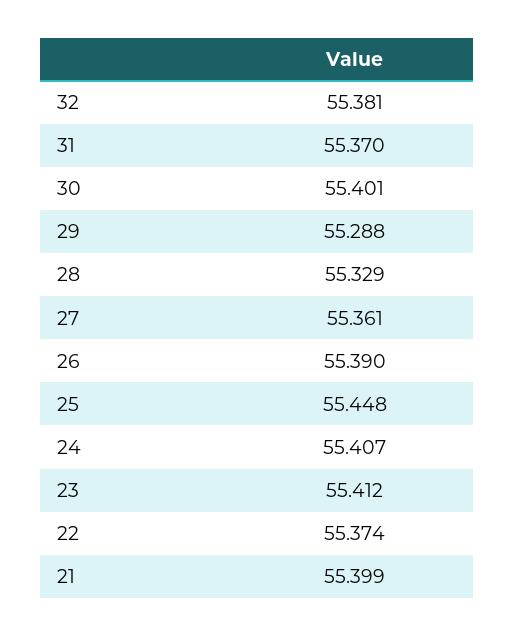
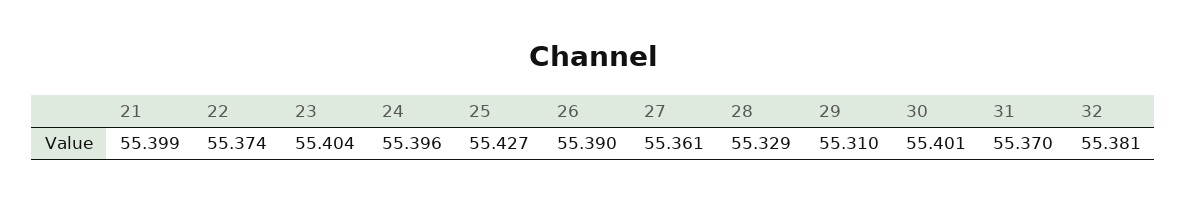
29: 55.288 -> 55.31
25: 55.448 -> 55.427
24: 55.407 -> 55.396
23: 55.412 -> 55.404

